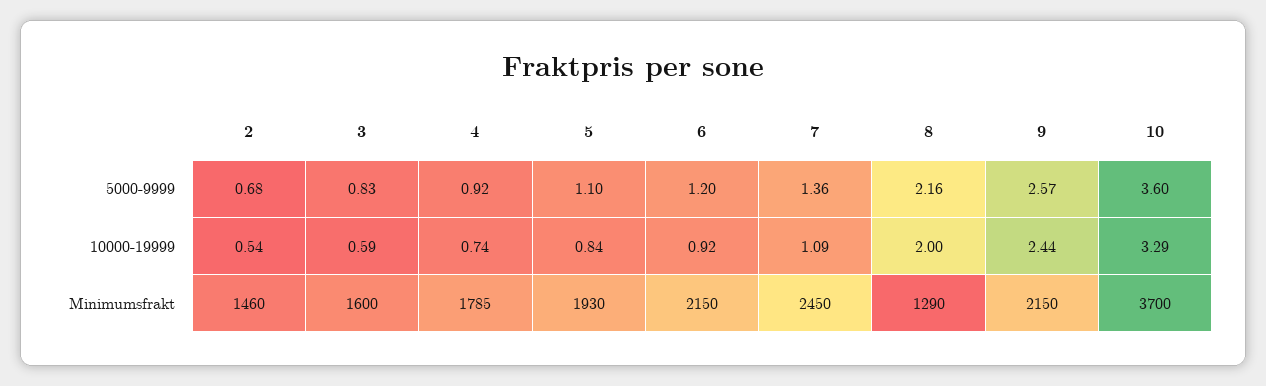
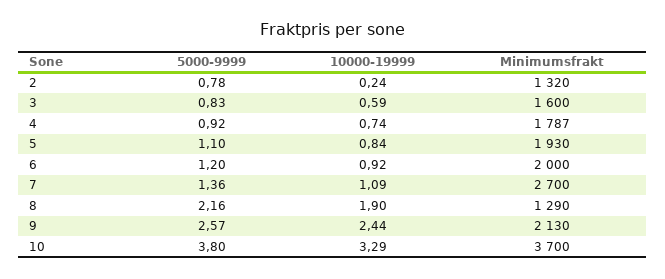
2, 5000-9999: 0.68 -> 0.78
10, 5000-9999: 3.6 -> 3.8
2, 10000-19999: 0.54 -> 0.24
8, 10000-19999: 2 -> 1.9
2, Minimumsfrakt: 1460 -> 1320
4, Minimumsfrakt: 1785 -> 1787
6, Minimumsfrakt: 2150 -> 2000
7, Minimumsfrakt: 2450 -> 2700
9, Minimumsfrakt: 2150 -> 2130

